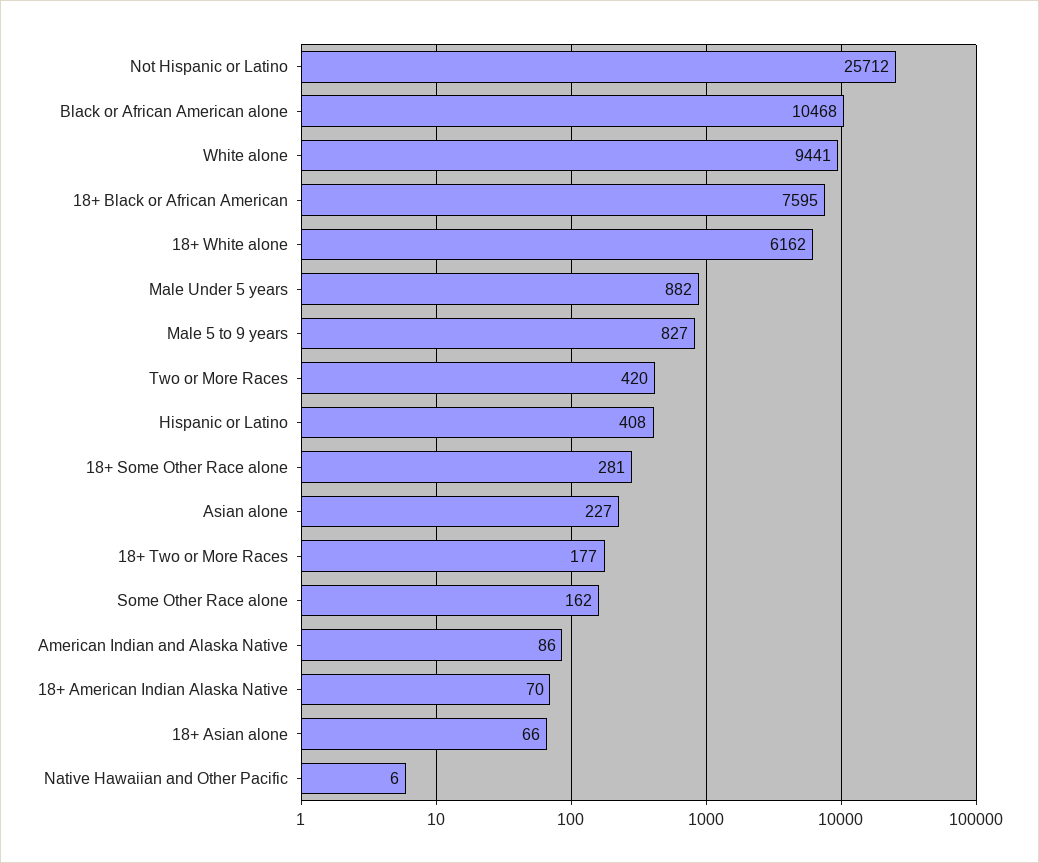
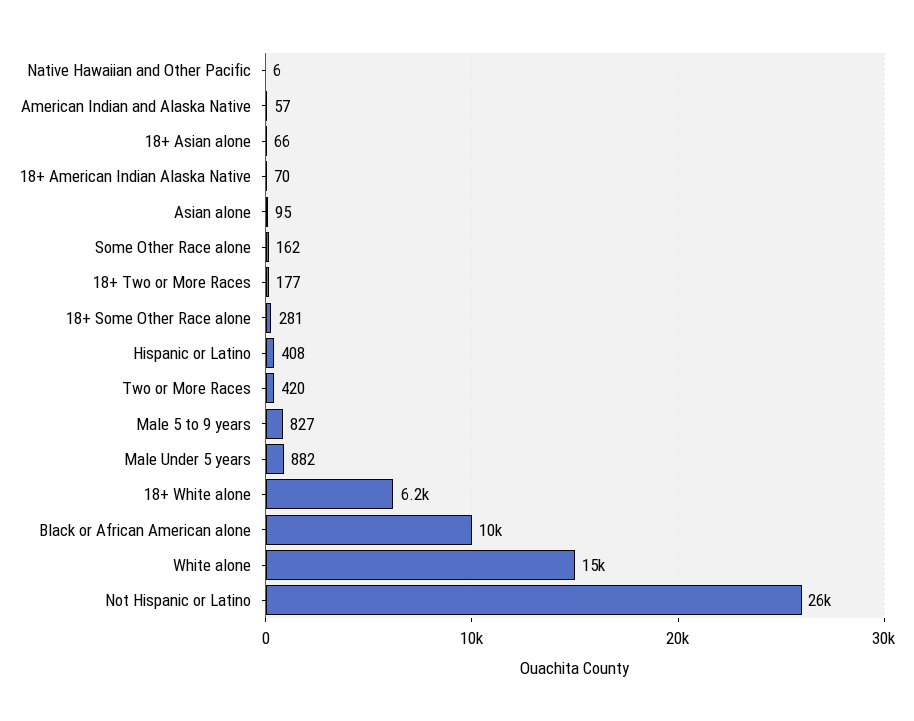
White alone: 9441 -> 15000
18+ Black or African American: 7595 -> none
Asian alone: 227 -> 95
American Indian and Alaska Native: 86 -> 57

